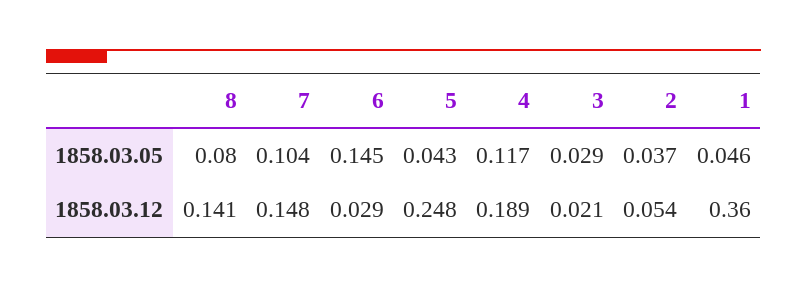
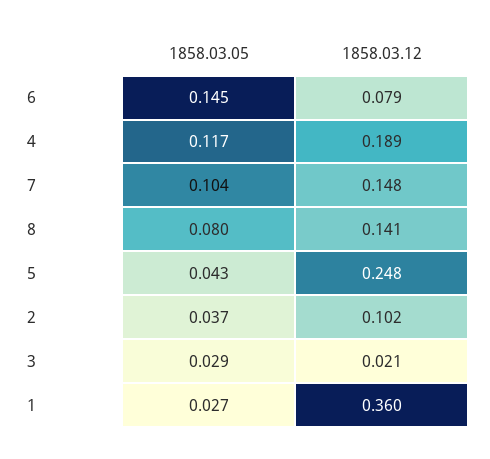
1, 1858.03.05: 0.046 -> 0.027
6, 1858.03.12: 0.029 -> 0.079
2, 1858.03.12: 0.054 -> 0.102

